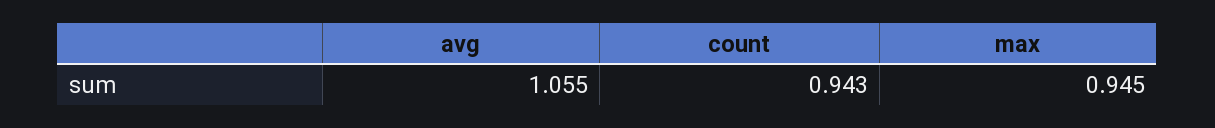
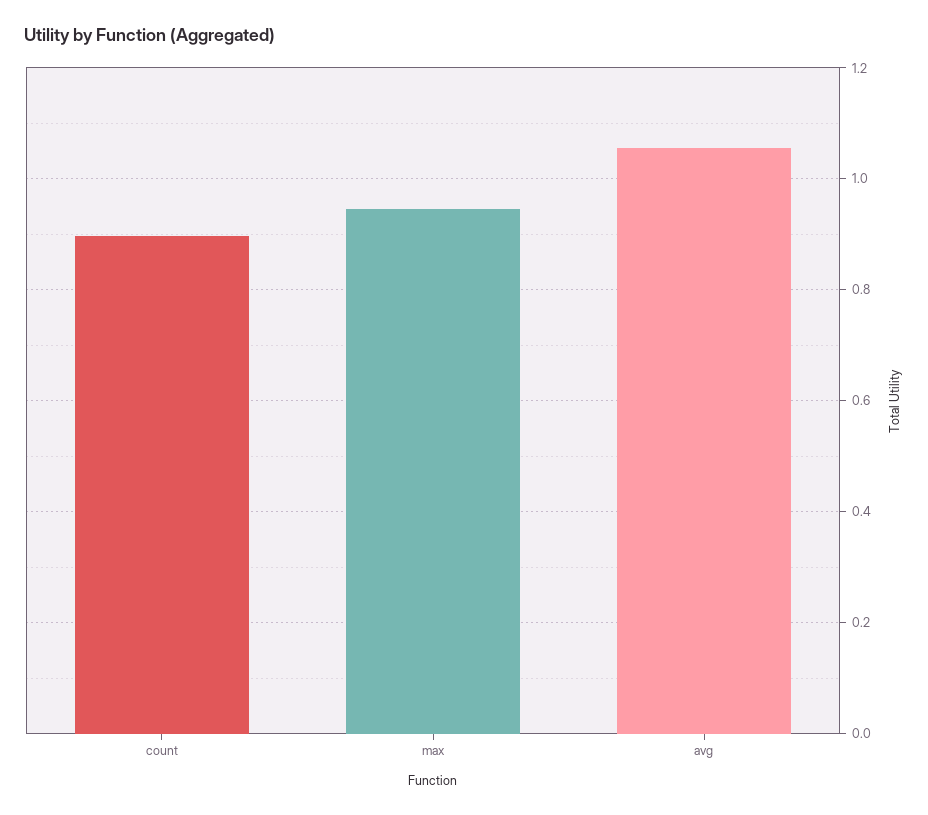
count: 0.943 -> 0.9

